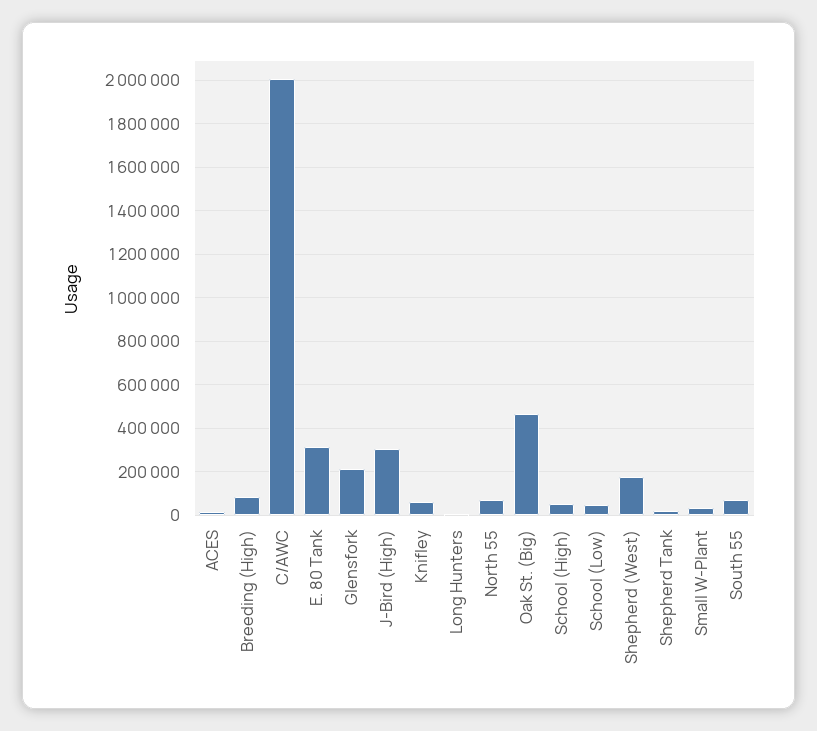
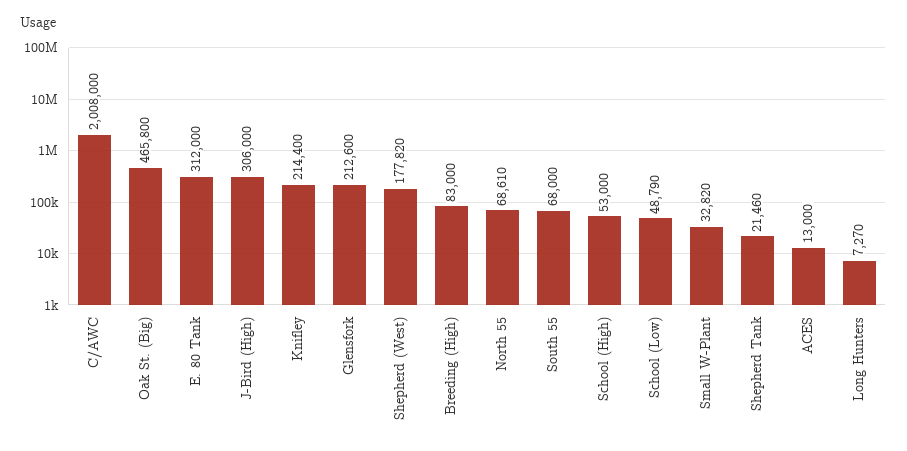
Knifley: 50000 -> 214400

